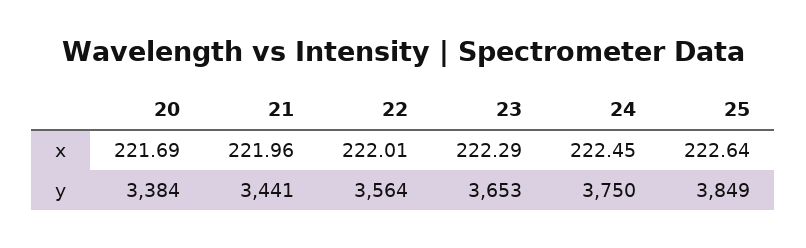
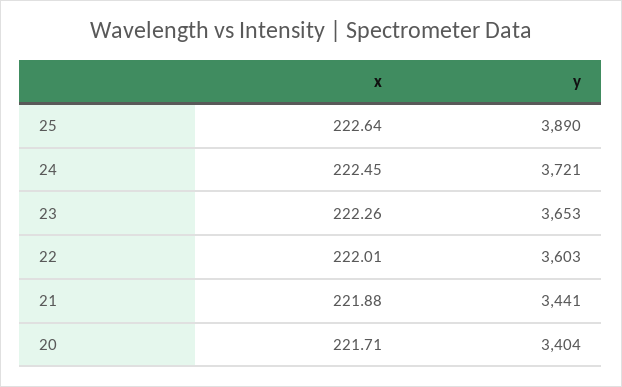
20, x: 221.69 -> 221.71
21, x: 221.96 -> 221.88
23, x: 222.29 -> 222.26
20, y: 3384 -> 3404
22, y: 3564 -> 3603
24, y: 3750 -> 3721
25, y: 3849 -> 3890

